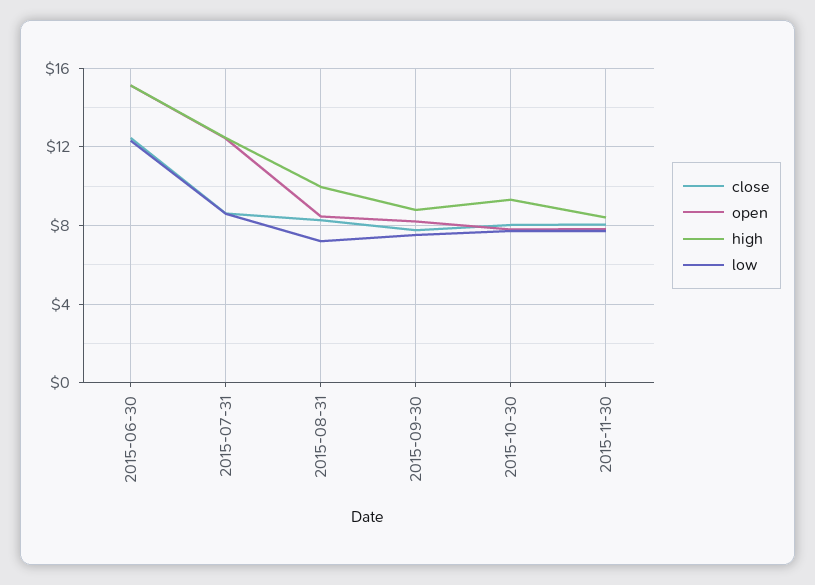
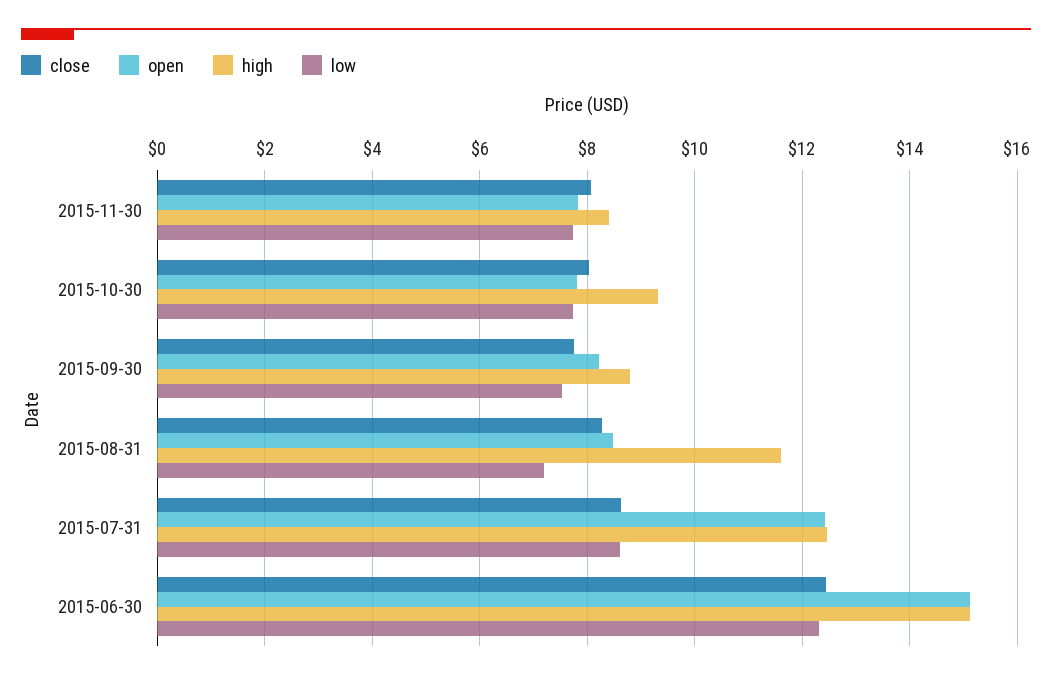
high, 2015-08-31: 10 -> 11.6

